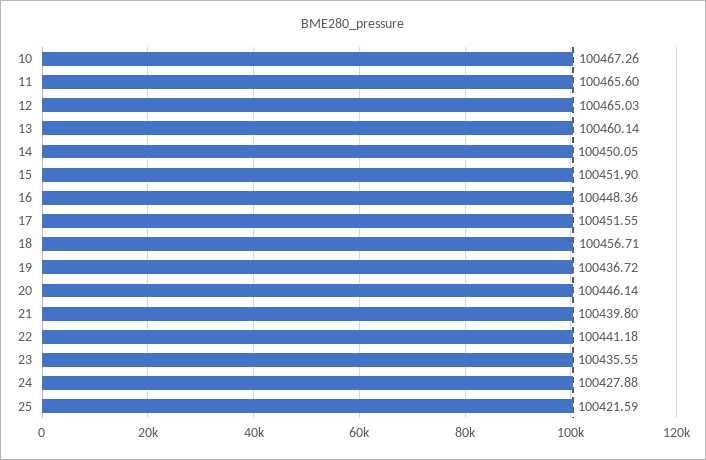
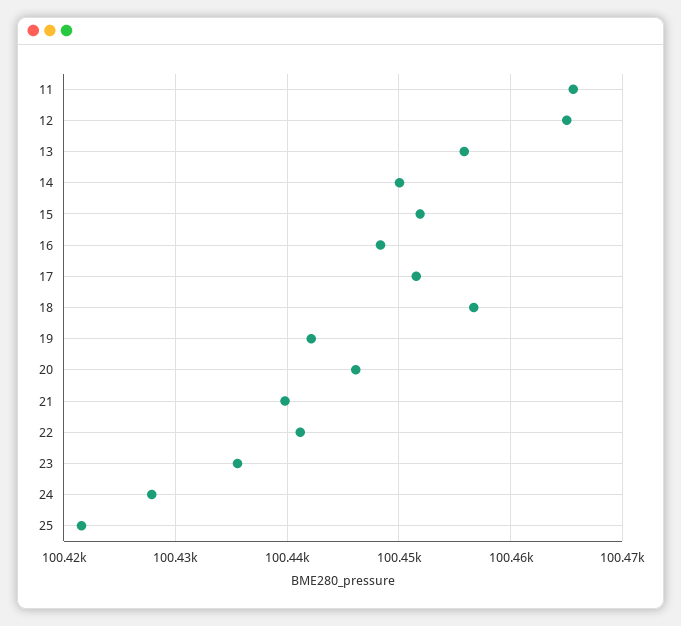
10: 100467.26 -> none
13: 100460.14 -> 100456
19: 100436.72 -> 100442

